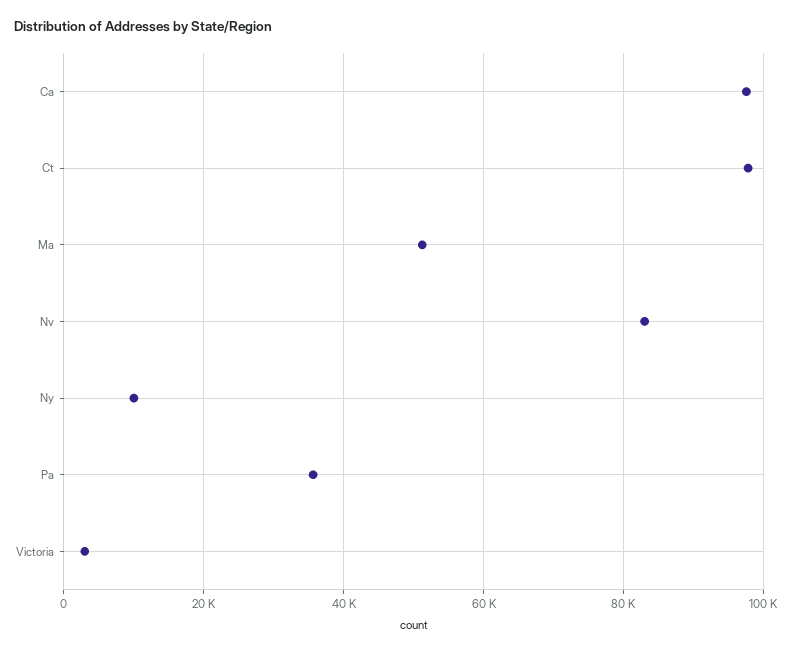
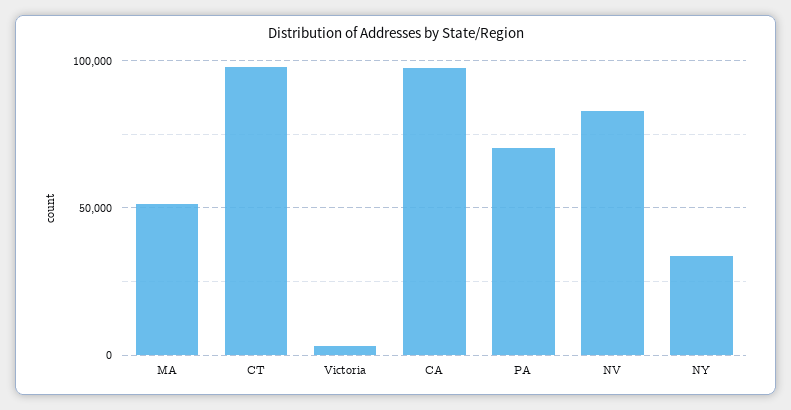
Ny: 10000 -> 35000
Pa: 36000 -> 70000

